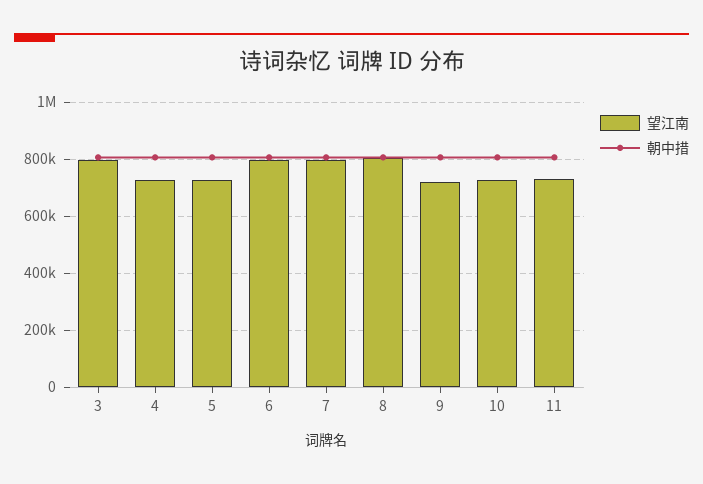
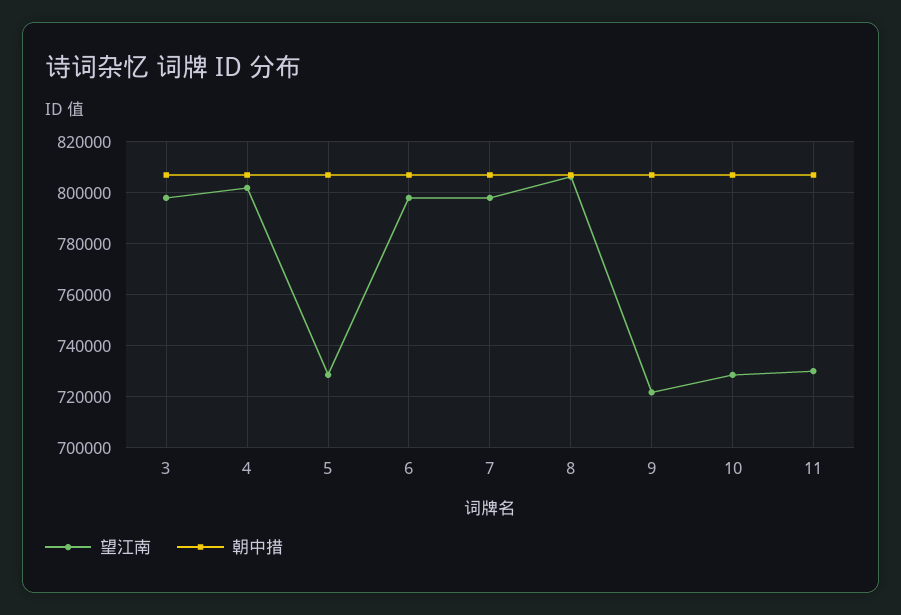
望江南, 4: 725000 -> 802500

